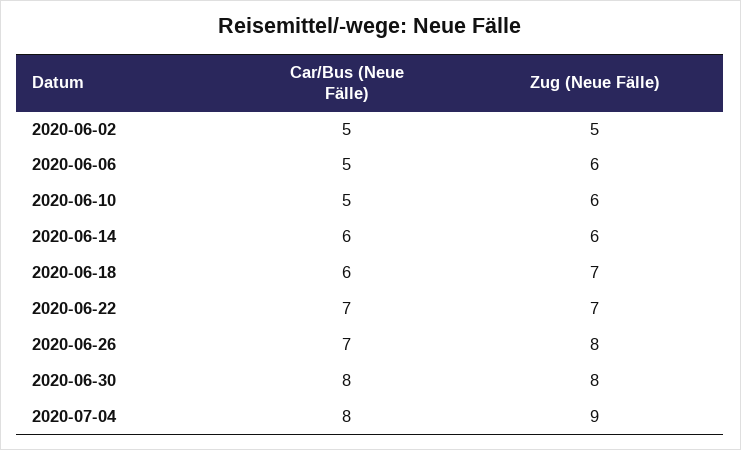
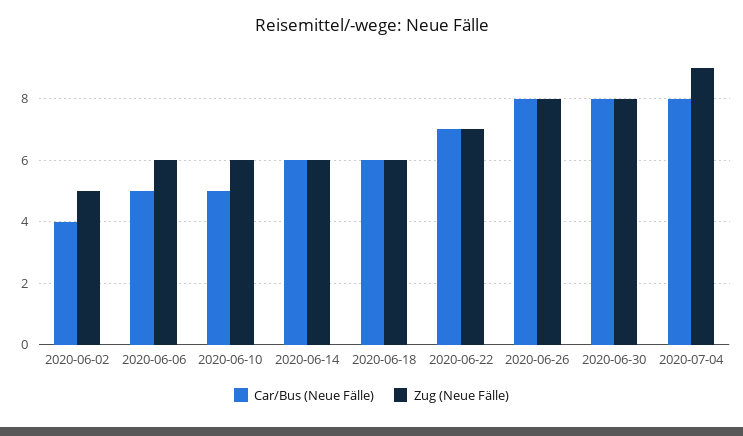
Car/Bus (Neue Fälle), 2020-06-02: 5 -> 4
Zug (Neue Fälle), 2020-06-18: 7 -> 6
Car/Bus (Neue Fälle), 2020-06-26: 7 -> 8

